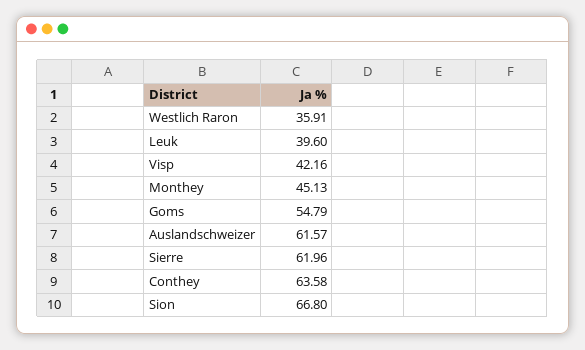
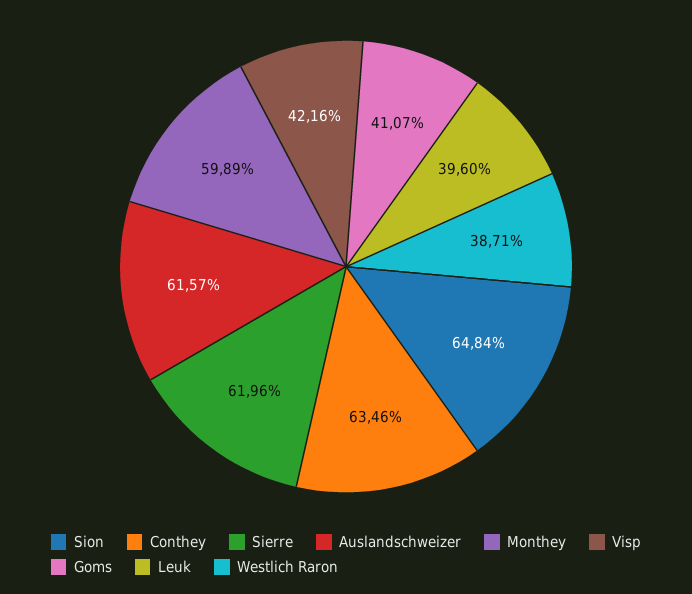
Westlich Raron: 35.91 -> 38.71
Monthey: 45.13 -> 59.89
Goms: 54.79 -> 41.07
Conthey: 63.58 -> 63.46
Sion: 66.8 -> 64.84

